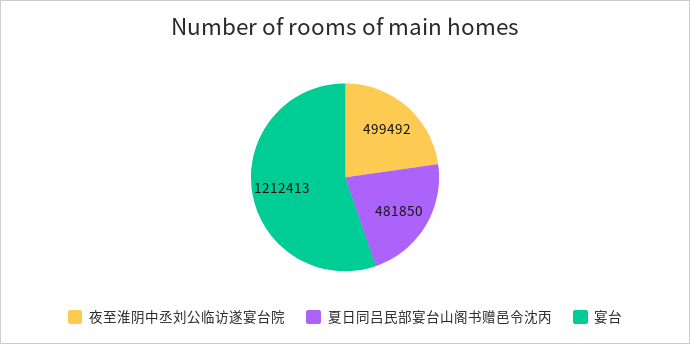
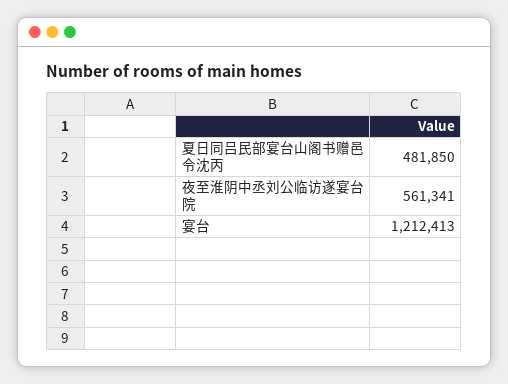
夜至淮阴中丞刘公临访遂宴台院: 499492 -> 561341

